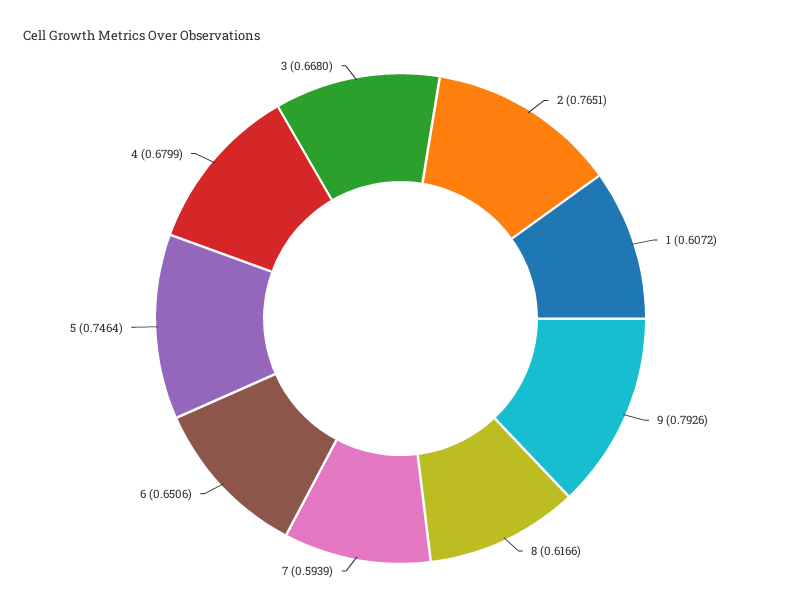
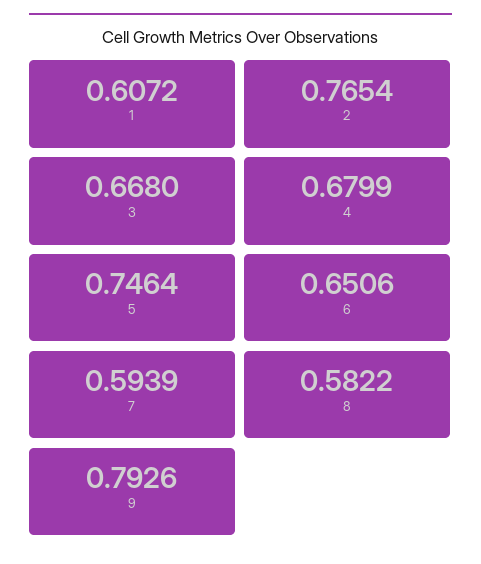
2: 0.7651 -> 0.7654
8: 0.6166 -> 0.5822

